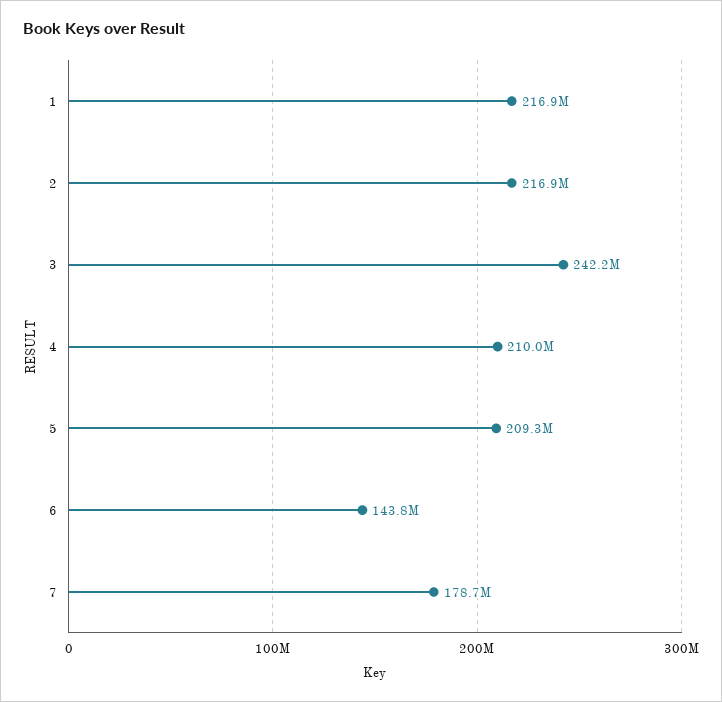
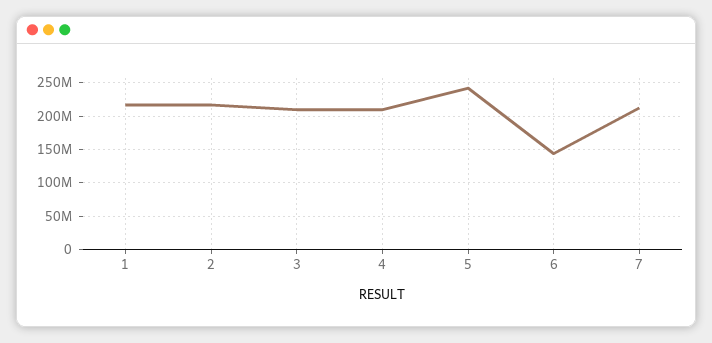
3: 242200000 -> 210000000
5: 209300000 -> 240000000
7: 178700000 -> 210000000

